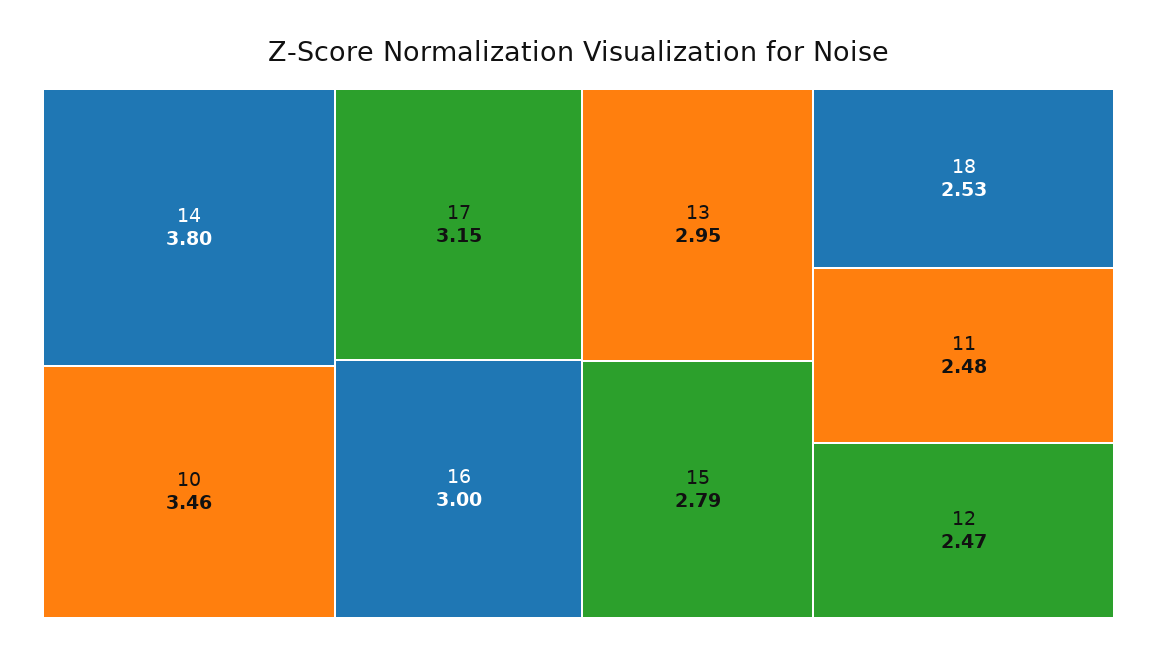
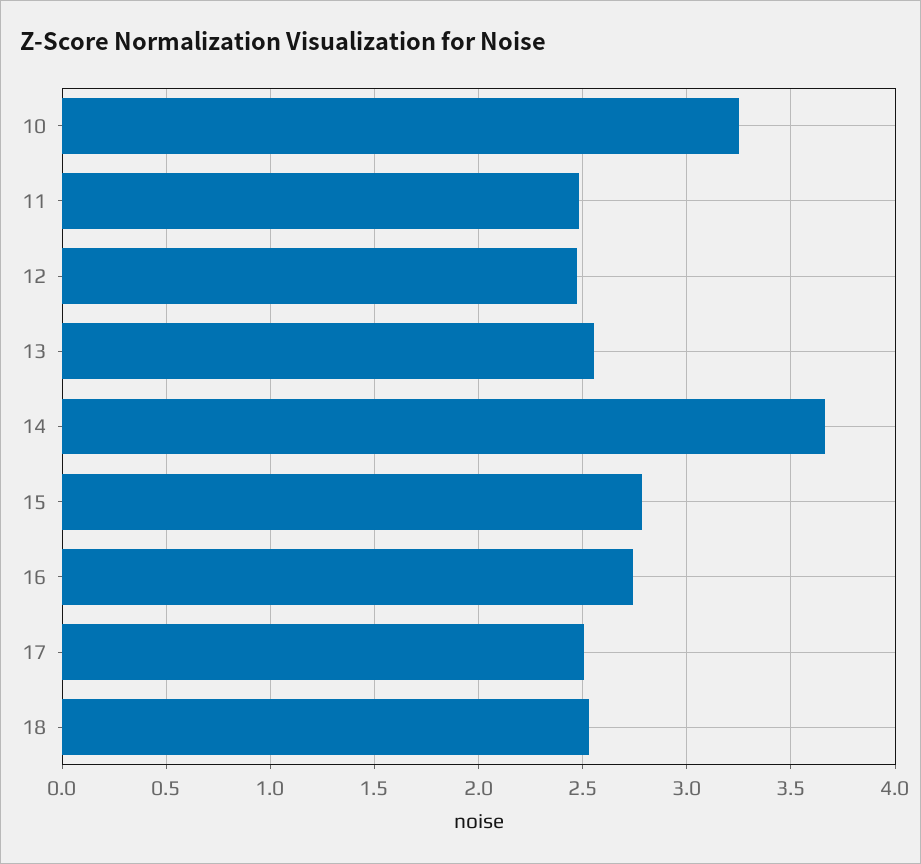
14: 3.8 -> 3.65
10: 3.46 -> 3.25
17: 3.15 -> 2.5
16: 3 -> 2.75
13: 2.95 -> 2.55

